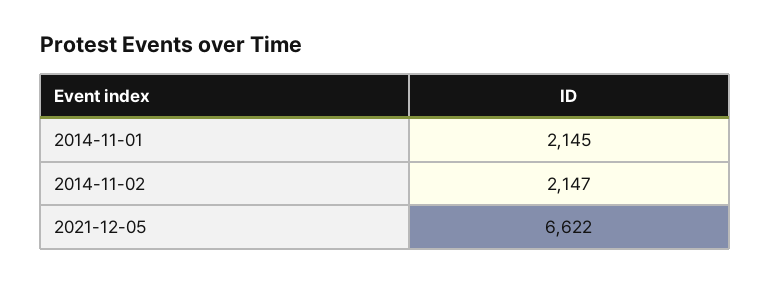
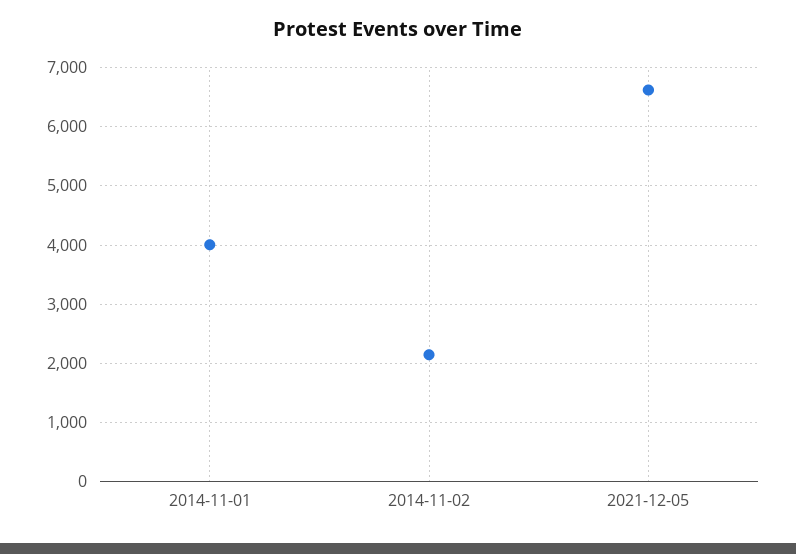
2014-11-01: 2145 -> 4000

